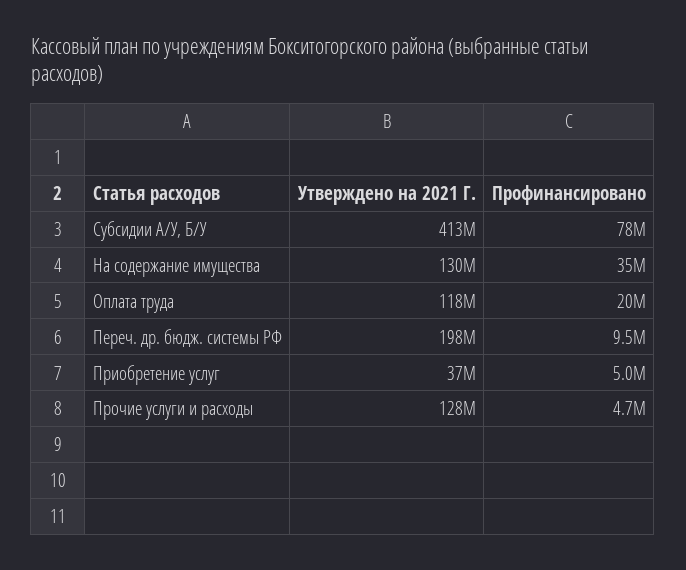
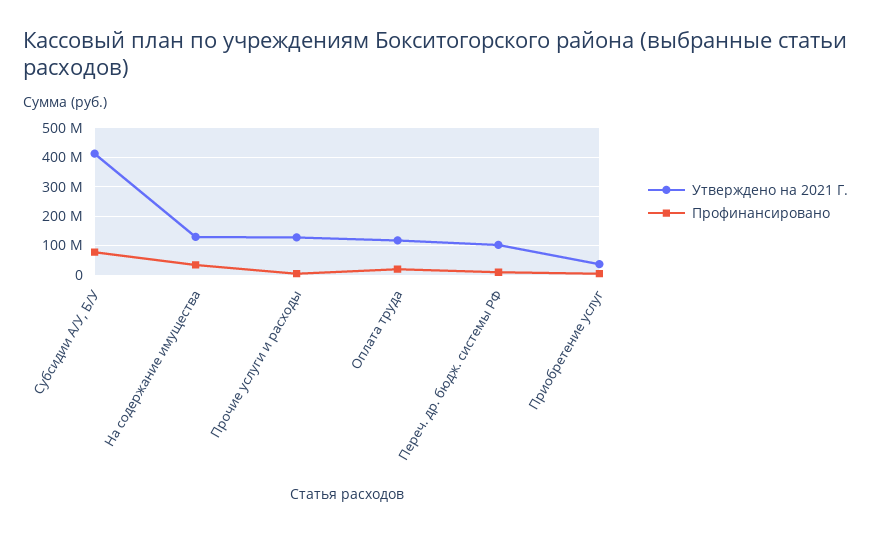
Утверждено на 2021 Г., Переч. др. бюдж. системы РФ: 198000000 -> 100000000

